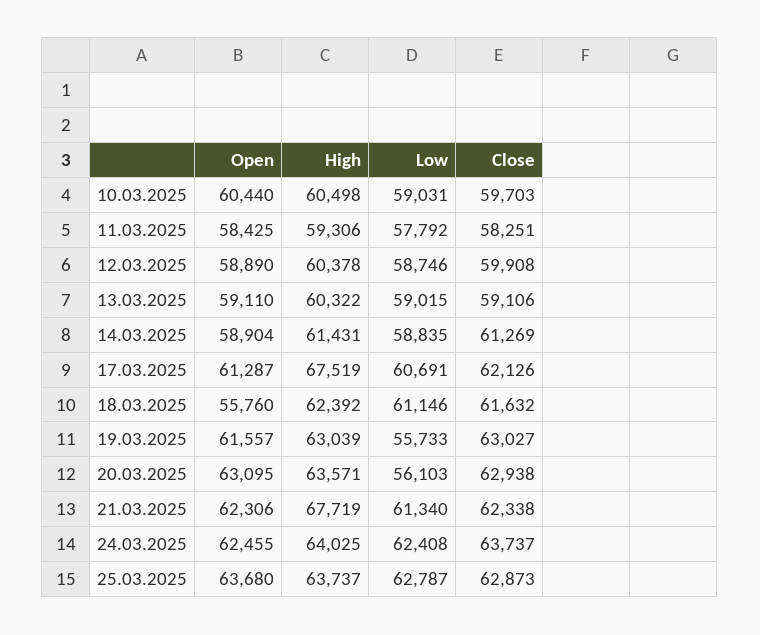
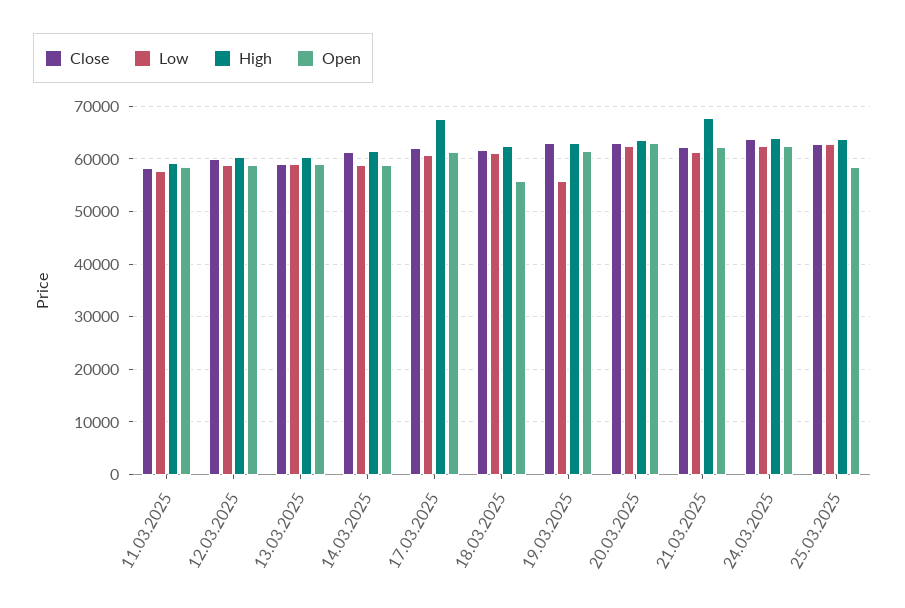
Open, 10.03.2025: 60440 -> none
High, 10.03.2025: 60498 -> none
Low, 10.03.2025: 59031 -> none
Close, 10.03.2025: 59703 -> none
Low, 20.03.2025: 56103 -> 62000
Open, 25.03.2025: 63680 -> 58000

